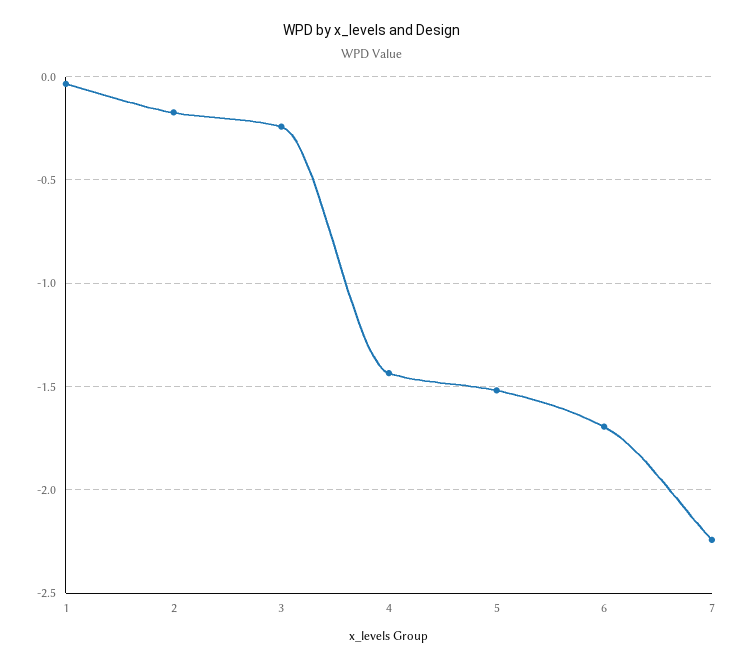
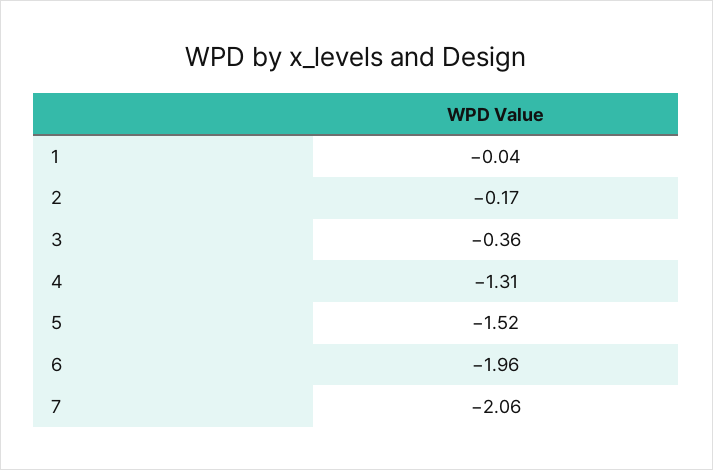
3: -0.25 -> -0.36
4: -1.45 -> -1.31
6: -1.7 -> -1.96
7: -2.25 -> -2.06

